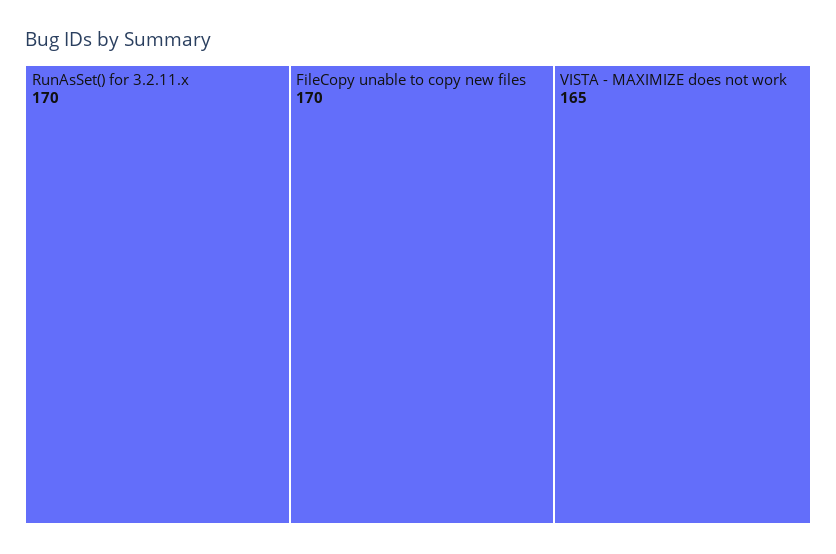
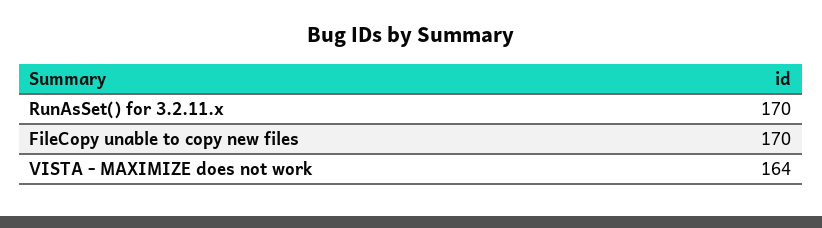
VISTA - MAXIMIZE does not work: 165 -> 164

